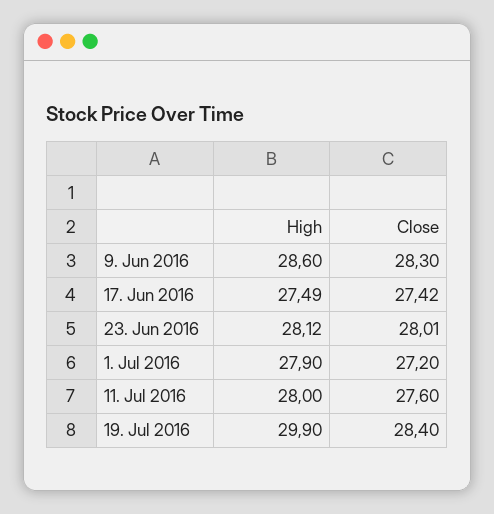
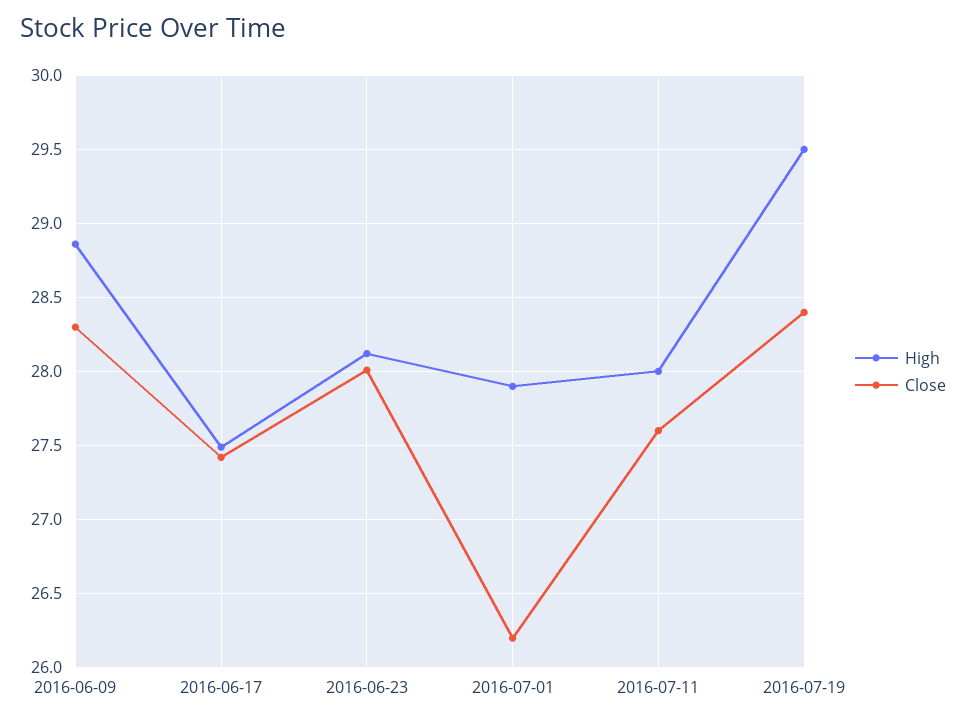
High, 9. Jun 2016: 28.6 -> 28.85
Close, 1. Jul 2016: 27.2 -> 26.2
High, 19. Jul 2016: 29.9 -> 29.5

